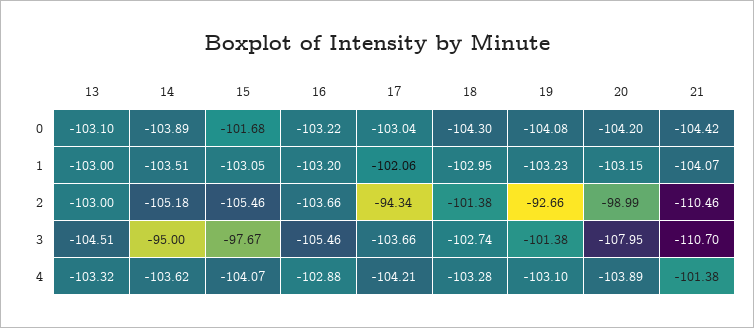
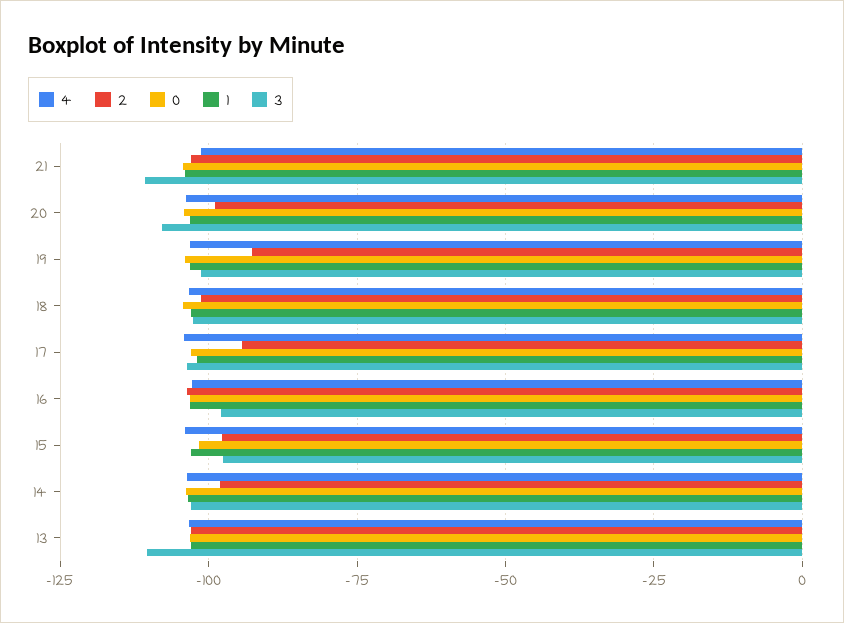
2, 14: -105.18 -> -97.5
2, 15: -105.46 -> -97.5
2, 21: -110.46 -> -102.5
3, 13: -104.51 -> -110
3, 14: -95 -> -102.5
3, 16: -105.46 -> -97.5

